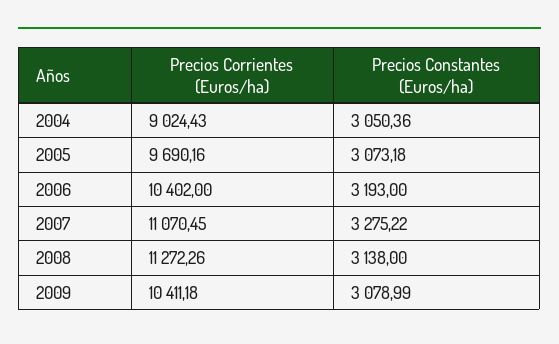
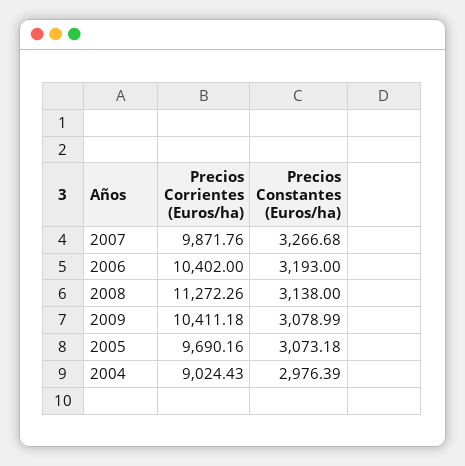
Precios Constantes (Euros/ha), 2004: 3050.36 -> 2976.39
Precios Corrientes (Euros/ha), 2007: 11070.45 -> 9871.76
Precios Constantes (Euros/ha), 2007: 3275.22 -> 3266.68

